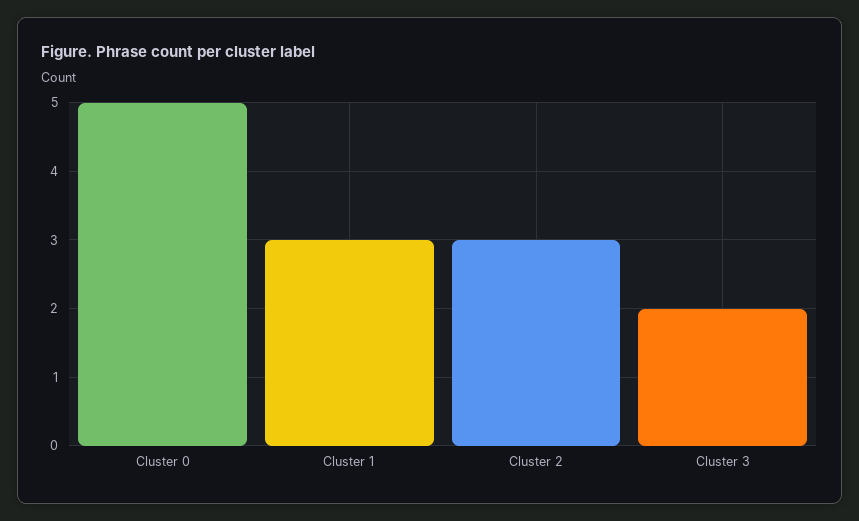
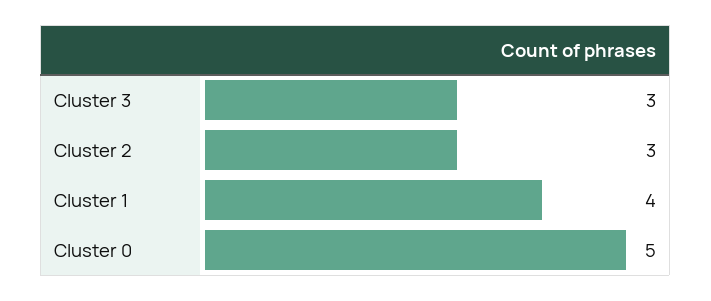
Cluster 1: 3 -> 4
Cluster 3: 2 -> 3

